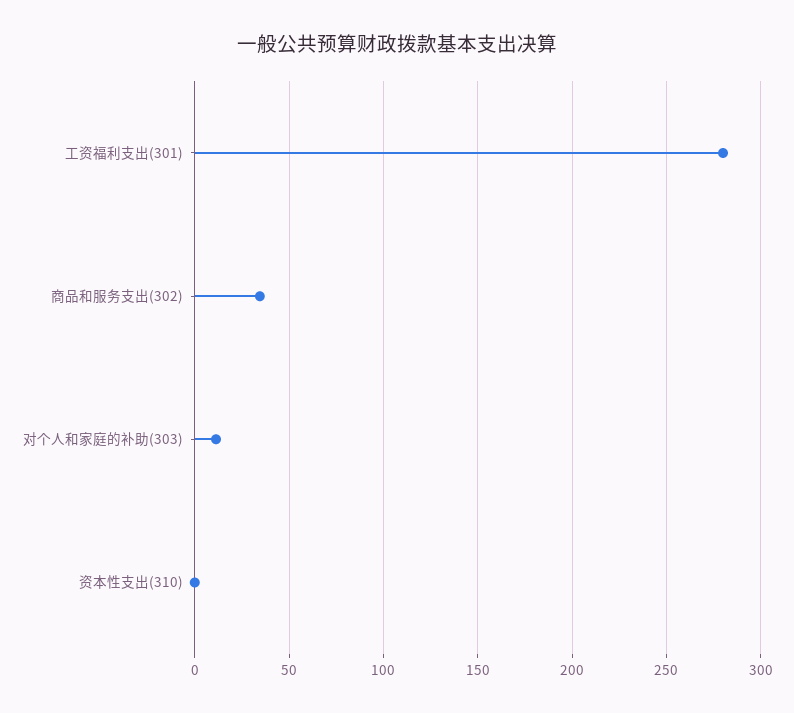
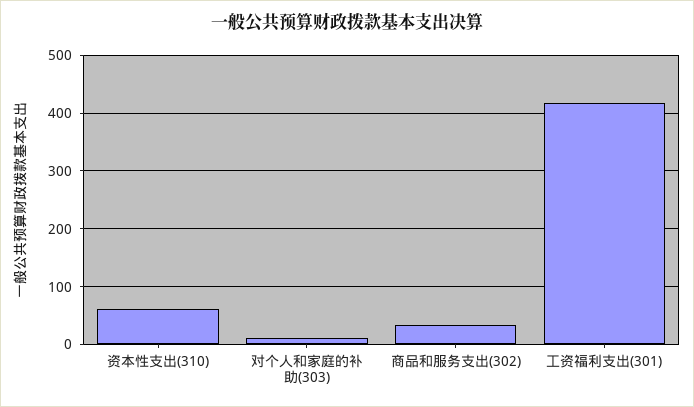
工资福利支出(301): 280 -> 420
资本性支出(310): 0 -> 60

